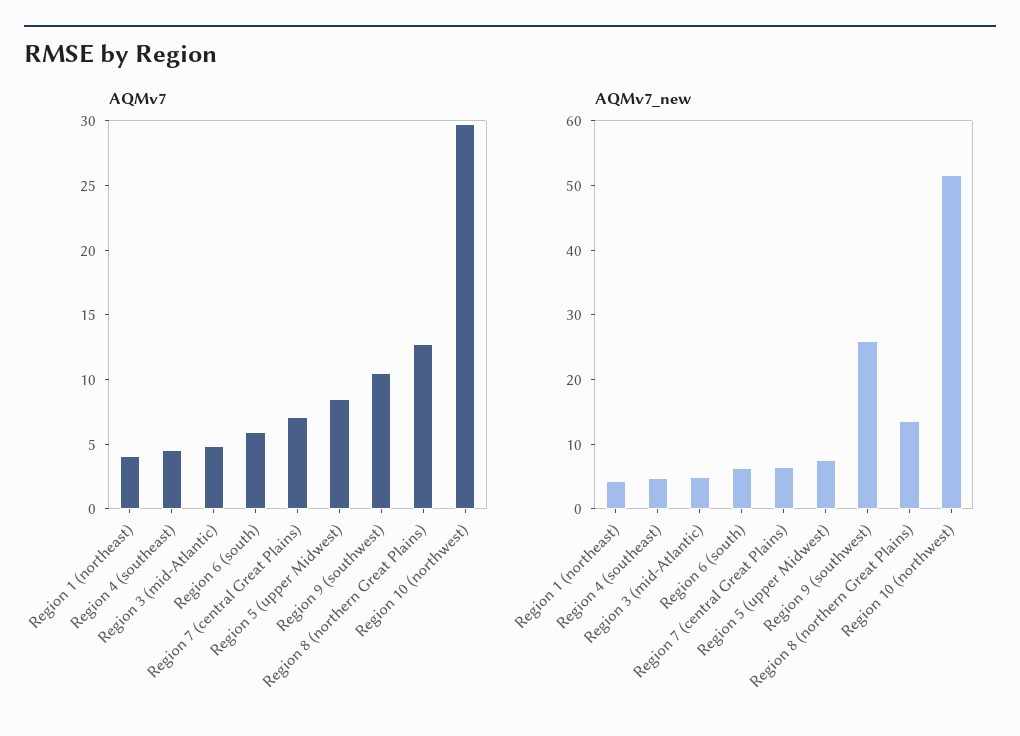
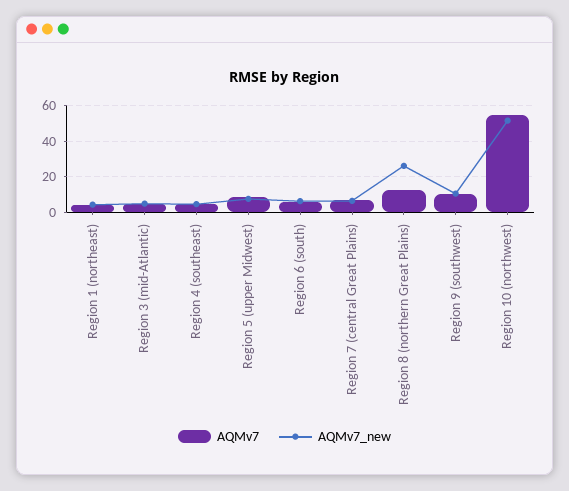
AQMv7, Region 10 (northwest): 30 -> 55
AQMv7_new, Region 9 (southwest): 26 -> 10
AQMv7_new, Region 8 (northern Great Plains): 14 -> 25

